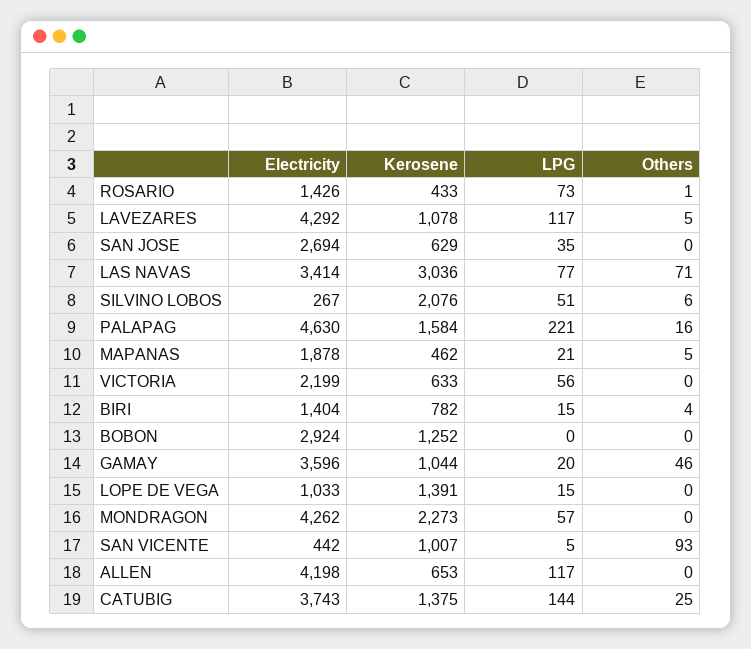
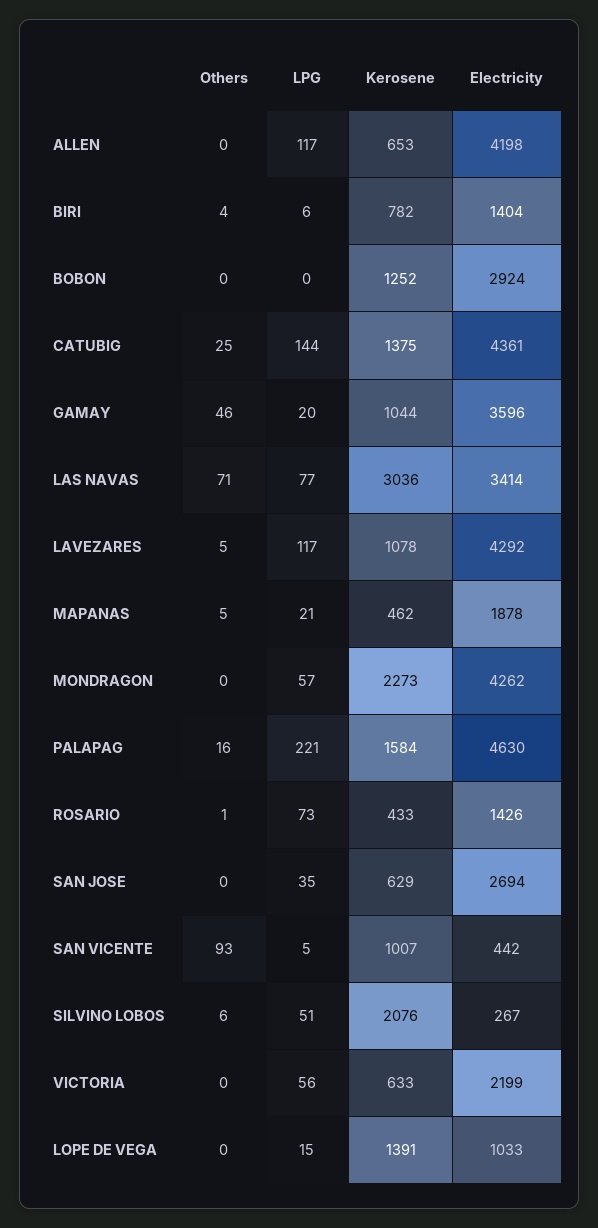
LPG, BIRI: 15 -> 6
Electricity, CATUBIG: 3743 -> 4361

